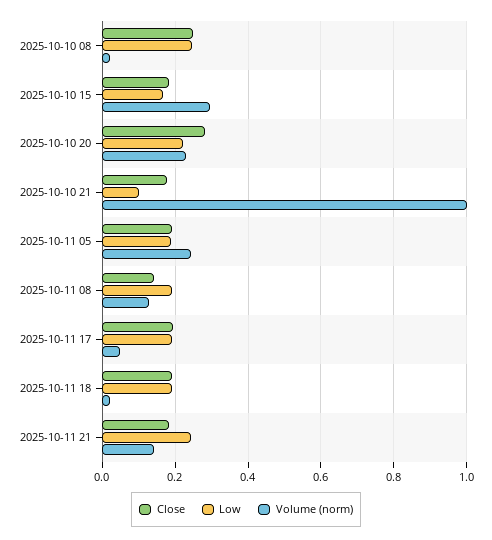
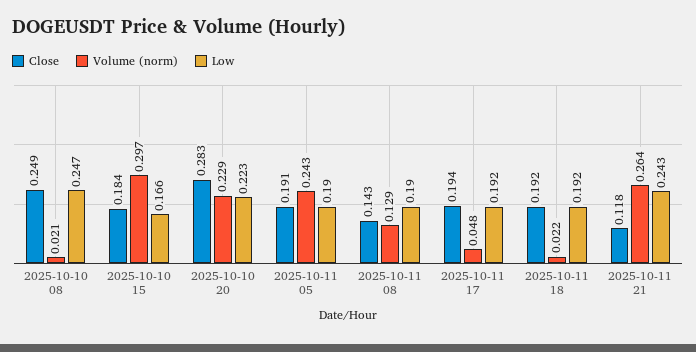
Close, 2025-10-10 21: 0.18 -> none
Low, 2025-10-10 21: 0.1 -> none
Volume (norm), 2025-10-10 21: 1 -> none
Close, 2025-10-11 21: 0.18 -> 0.118
Volume (norm), 2025-10-11 21: 0.14 -> 0.264

